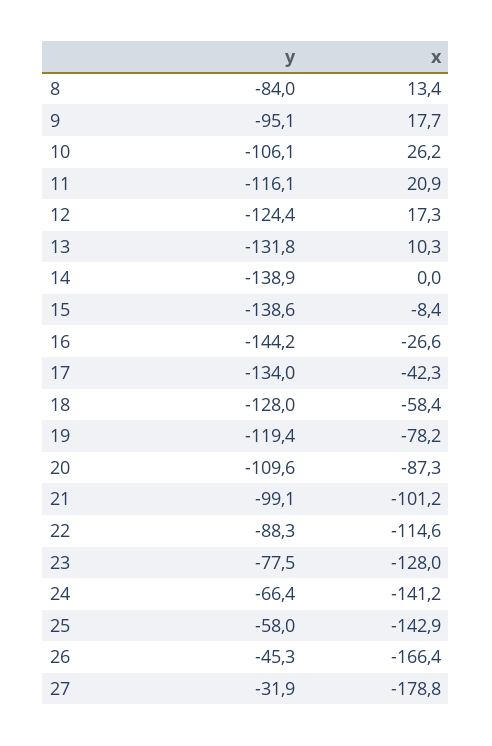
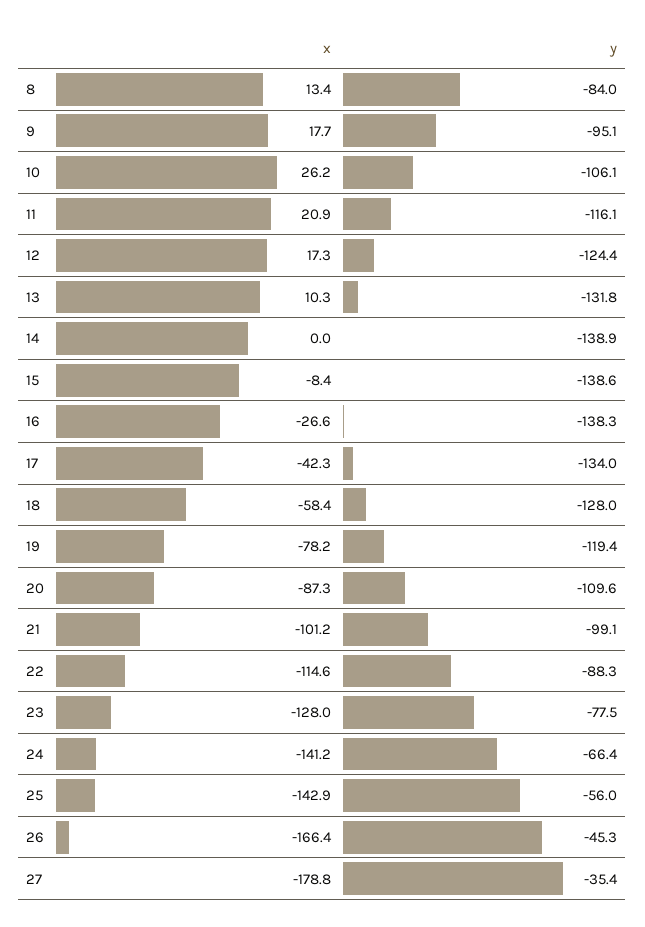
y, 16: -144.2 -> -138.3
y, 25: -58 -> -56
y, 27: -31.9 -> -35.4

